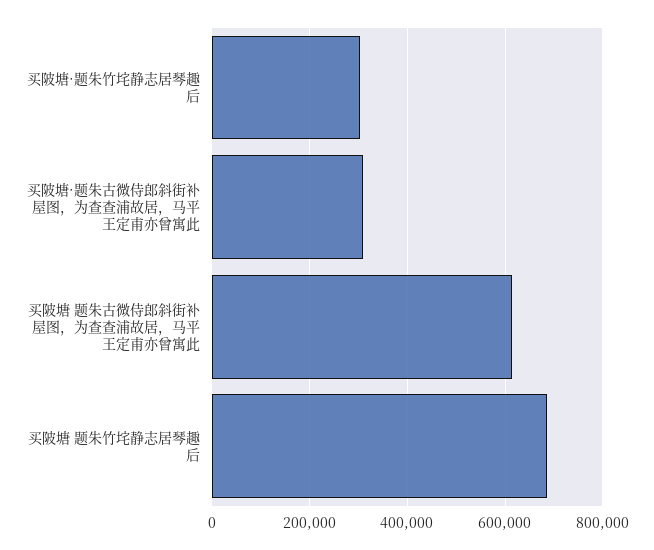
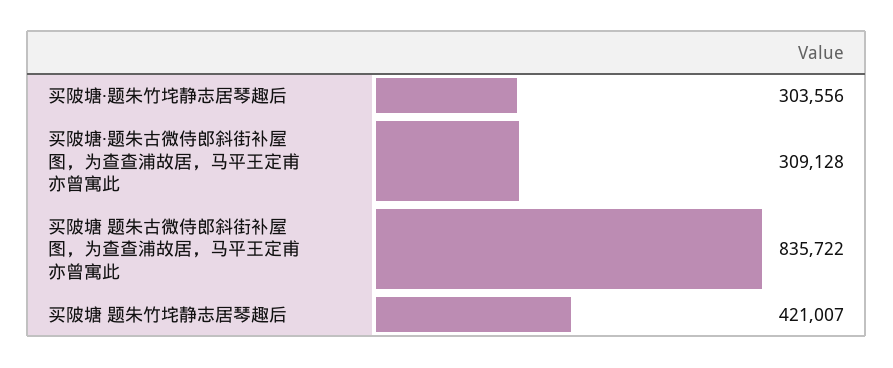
买陂塘 题朱古微侍郎斜街补屋图，为查查浦故居，马平王定甫亦曾寓此: 620000 -> 835722
买陂塘 题朱竹垞静志居琴趣后: 680000 -> 421007

